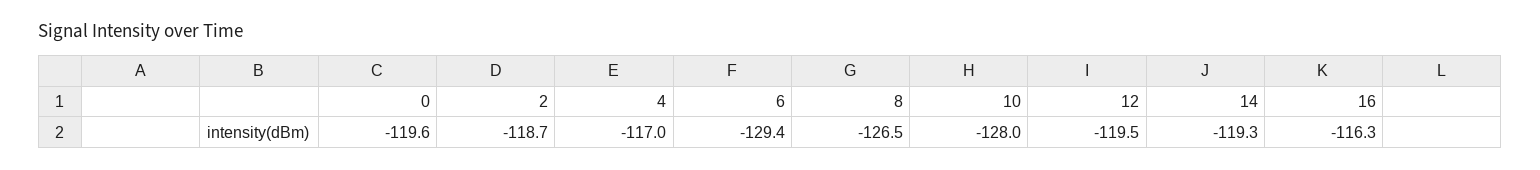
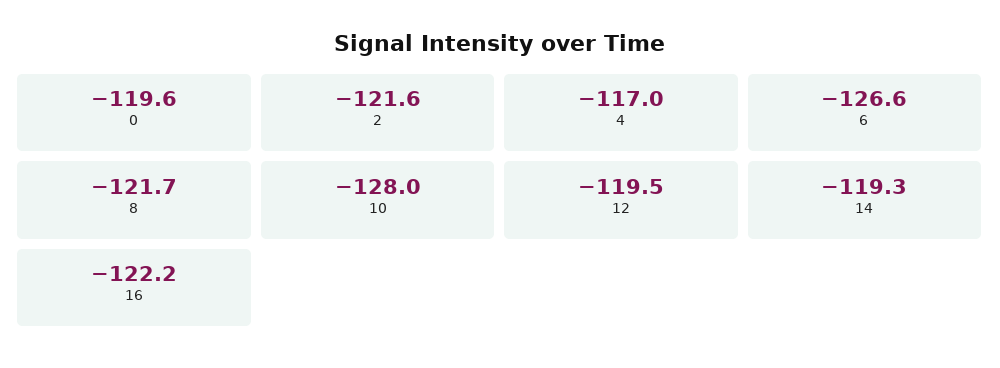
2: -118.7 -> -121.6
6: -129.4 -> -126.6
8: -126.5 -> -121.7
16: -116.3 -> -122.2

